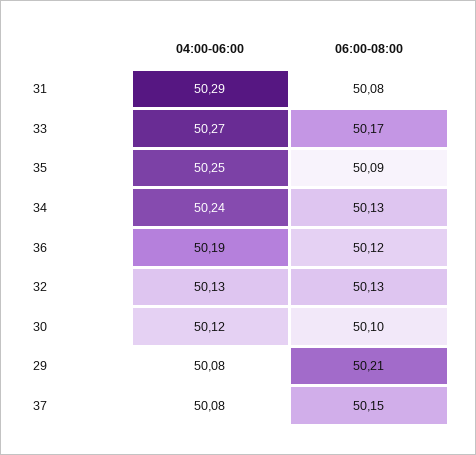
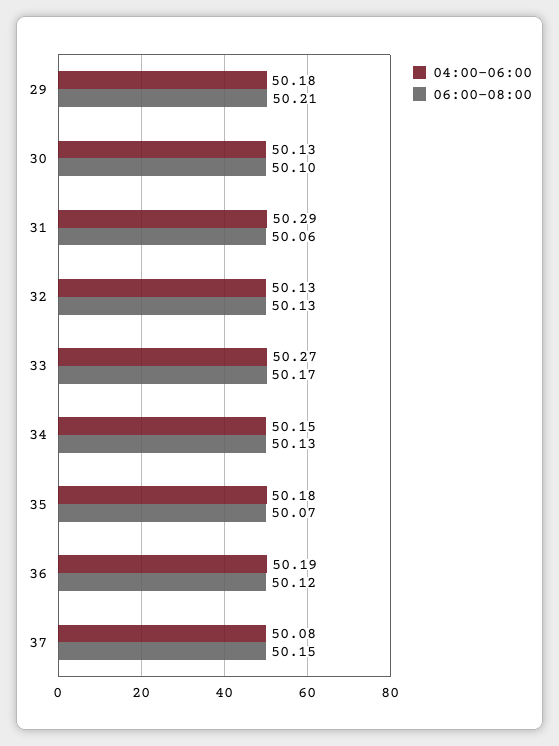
06:00-08:00, 31: 50.08 -> 50.06
04:00-06:00, 35: 50.25 -> 50.18
06:00-08:00, 35: 50.09 -> 50.07
04:00-06:00, 34: 50.24 -> 50.15
04:00-06:00, 30: 50.12 -> 50.13
04:00-06:00, 29: 50.08 -> 50.18

